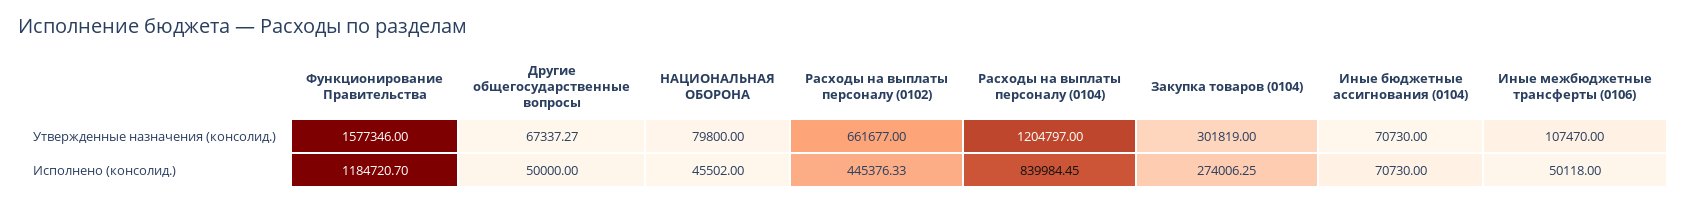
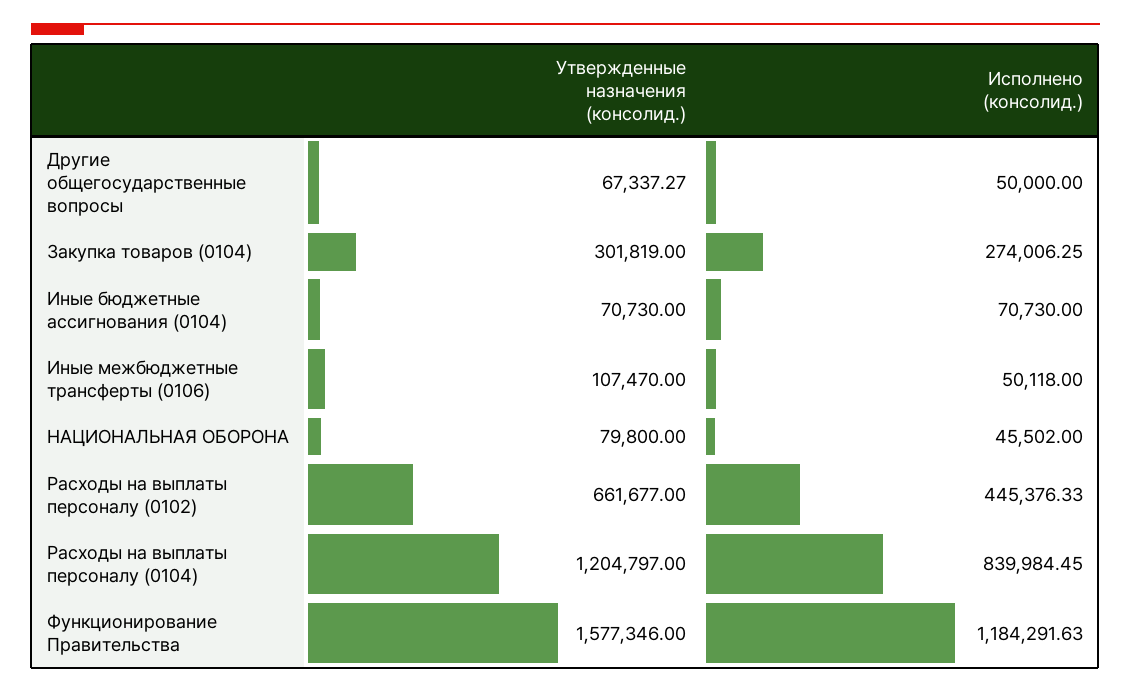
Функционирование Правительства, Исполнено (консолид.): 1184720.7 -> 1184291.63

